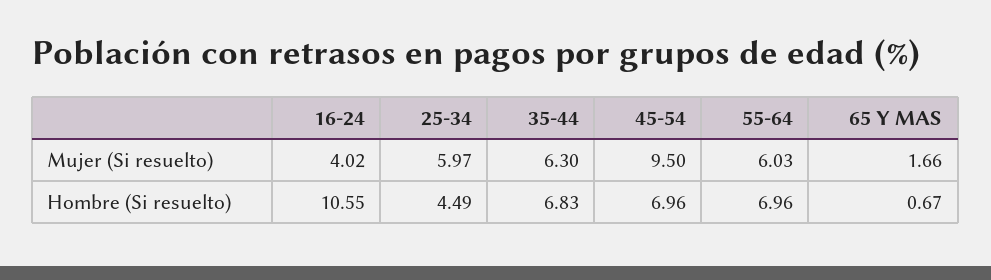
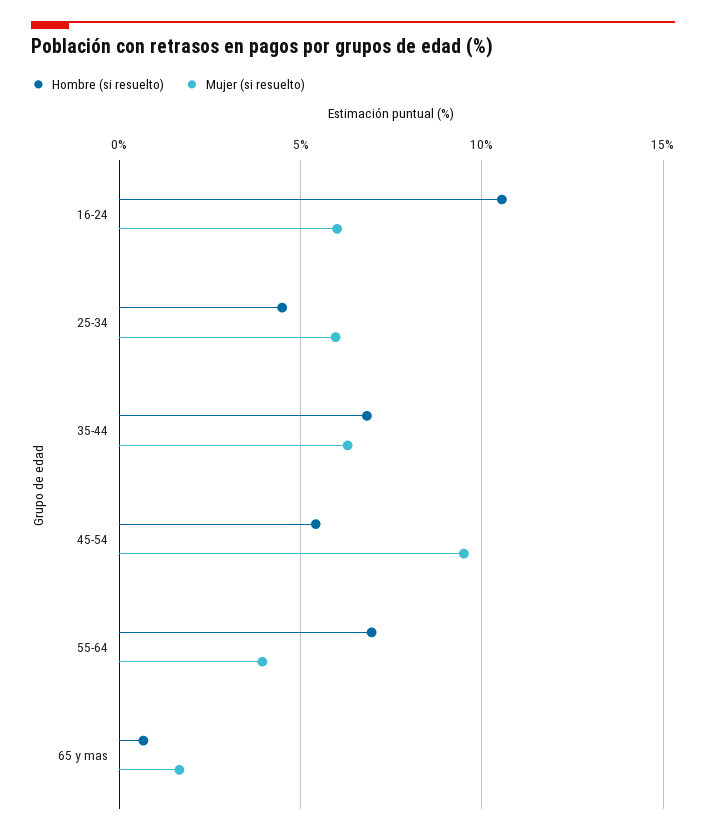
Mujer (Si resuelto), 16-24: 4.02 -> 6
Mujer (Si resuelto), 55-64: 6.03 -> 4
Hombre (Si resuelto), 45-54: 6.96 -> 5.5

